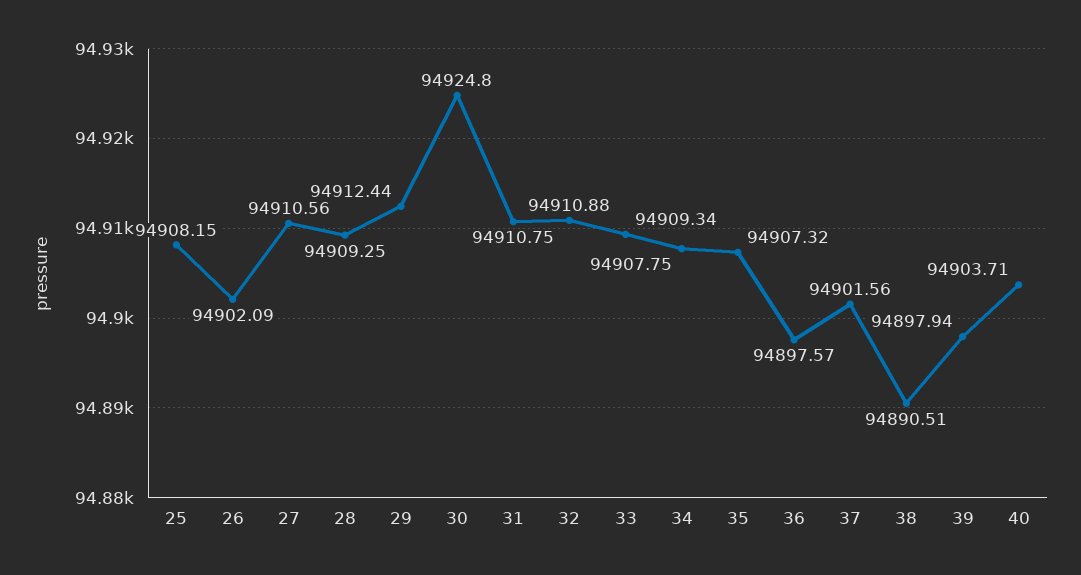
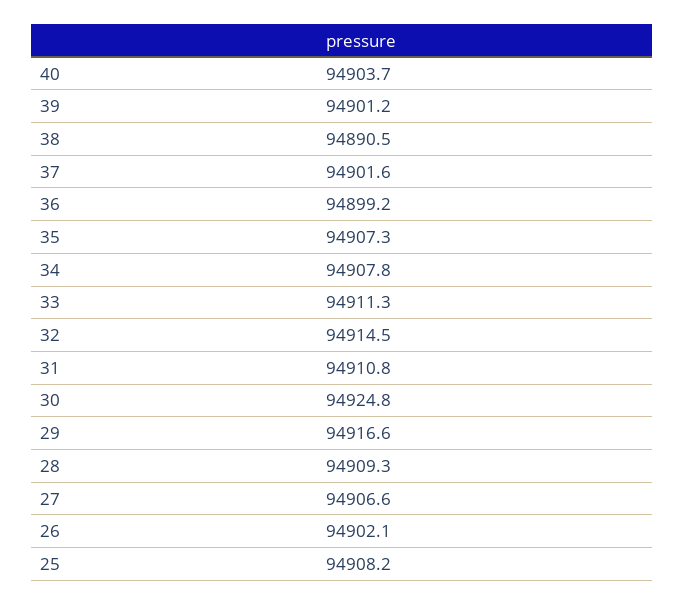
27: 94910.56 -> 94906.6
29: 94912.44 -> 94916.6
32: 94910.88 -> 94914.5
33: 94909.34 -> 94911.3
36: 94897.57 -> 94899.2
39: 94897.94 -> 94901.2

